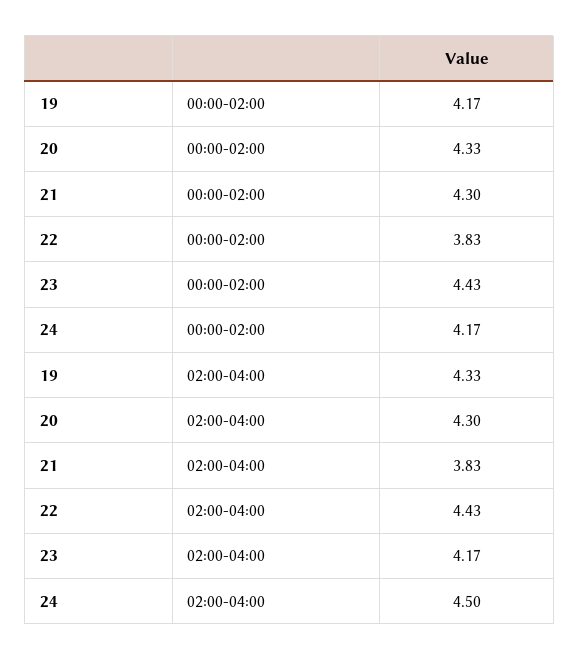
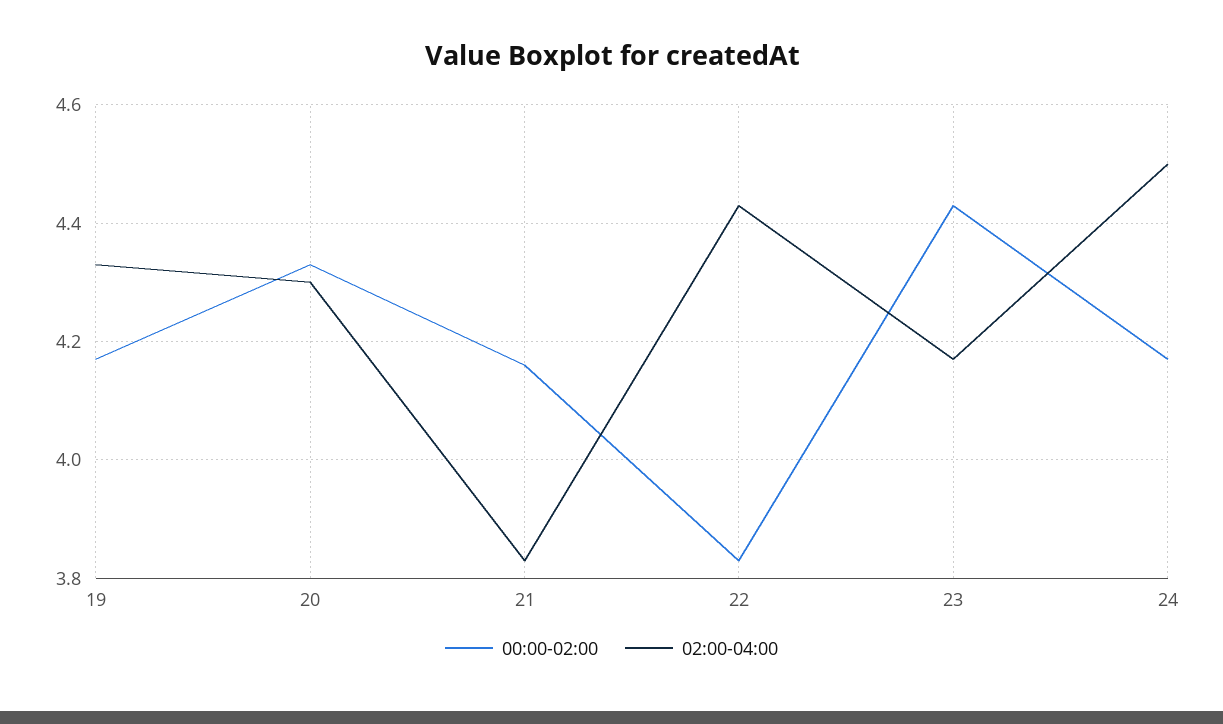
00:00-02:00, 21: 4.3 -> 4.15

